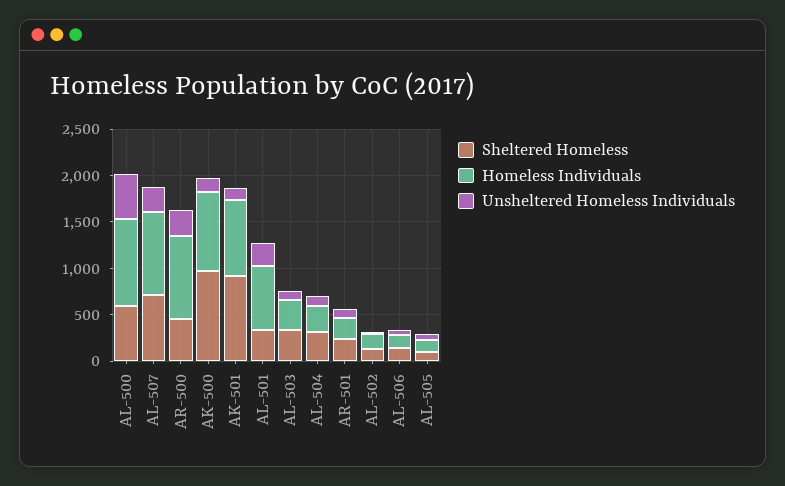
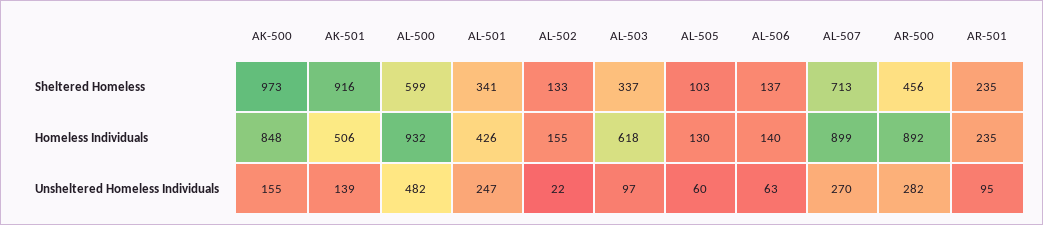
Homeless Individuals, AK-501: 800 -> 506
Homeless Individuals, AL-501: 700 -> 426
Homeless Individuals, AL-503: 300 -> 618
Sheltered Homeless, AL-504: 300 -> none
Homeless Individuals, AL-504: 300 -> none
Unsheltered Homeless Individuals, AL-504: 100 -> none

